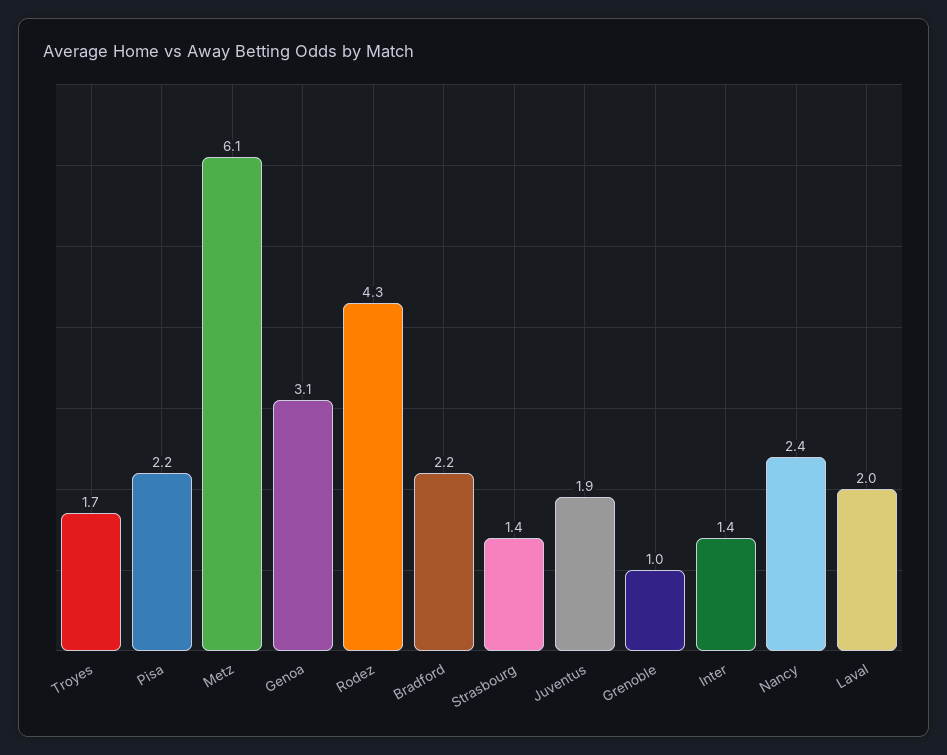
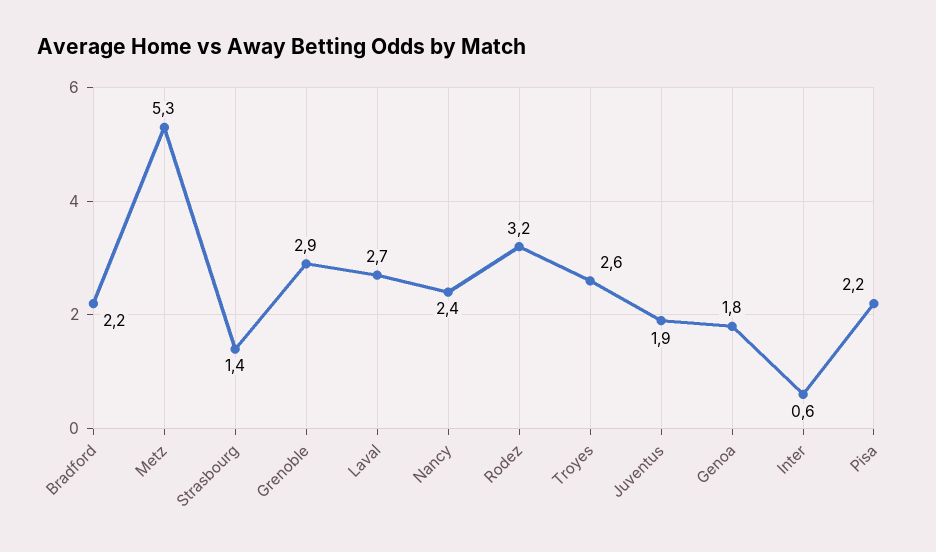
Troyes: 1.7 -> 2.6
Metz: 6.1 -> 5.3
Genoa: 3.1 -> 1.8
Rodez: 4.3 -> 3.2
Grenoble: 1 -> 2.9
Inter: 1.4 -> 0.6
Laval: 2 -> 2.7

